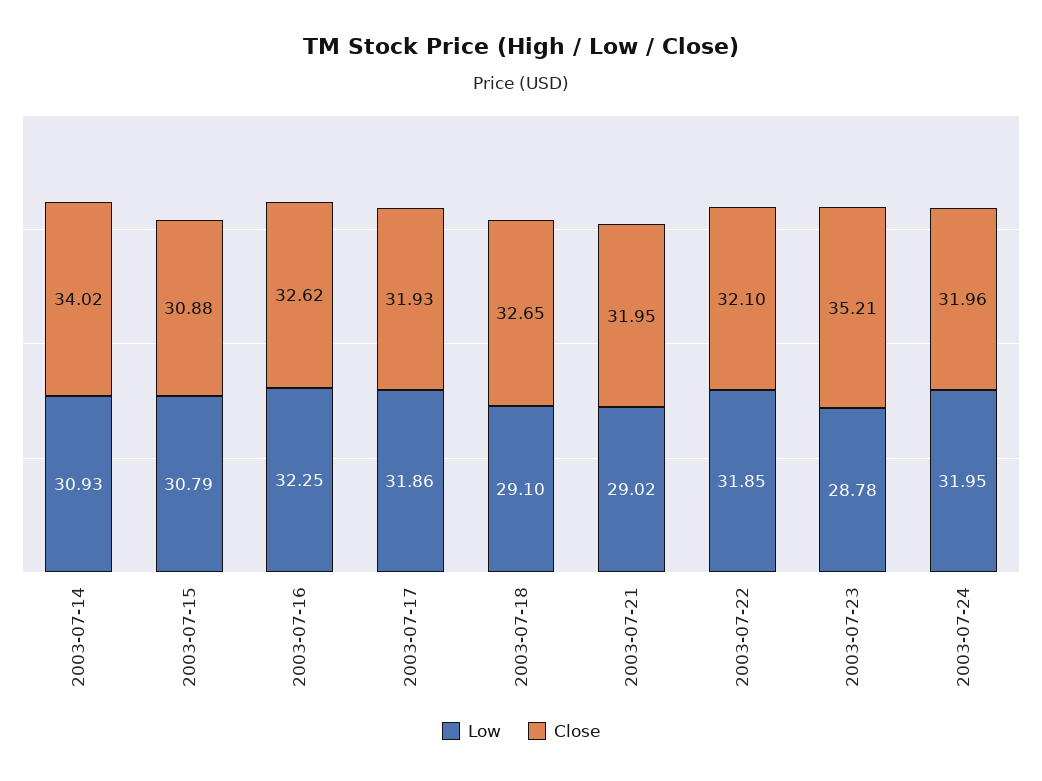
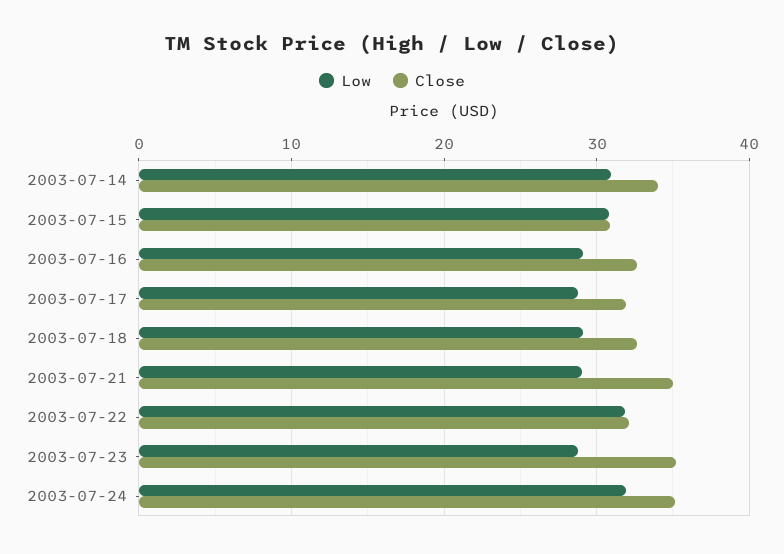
Low, 2003-07-16: 32.25 -> 29
Low, 2003-07-17: 31.86 -> 29
Close, 2003-07-21: 31.95 -> 35
Close, 2003-07-24: 31.96 -> 35

